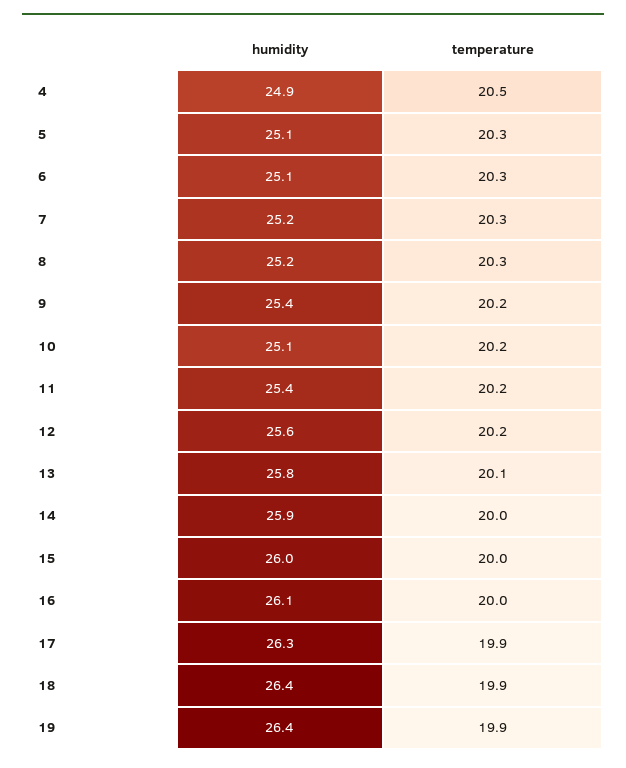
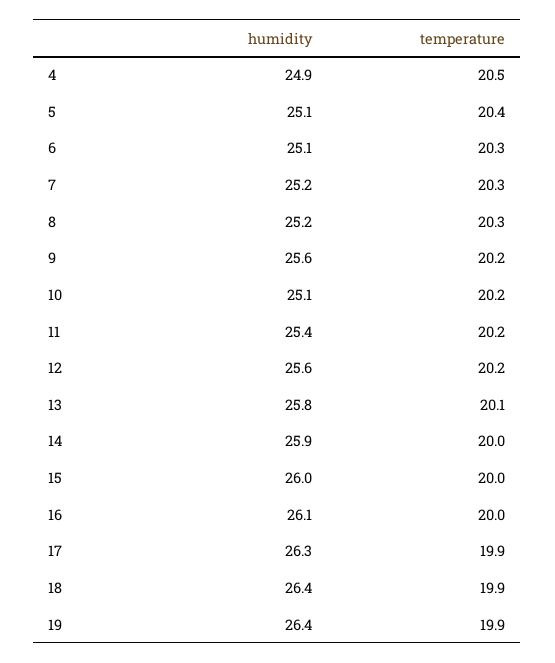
temperature, 5: 20.3 -> 20.4
humidity, 9: 25.4 -> 25.6

